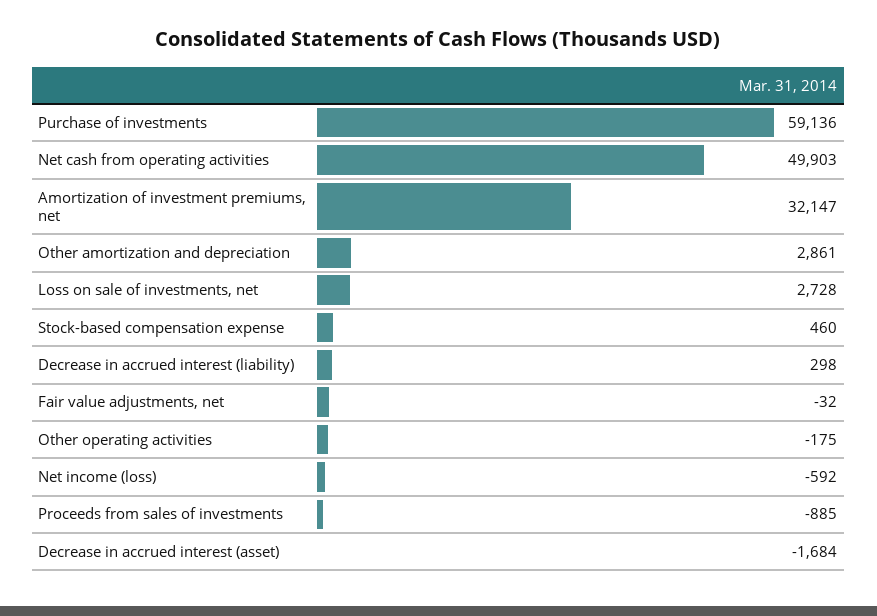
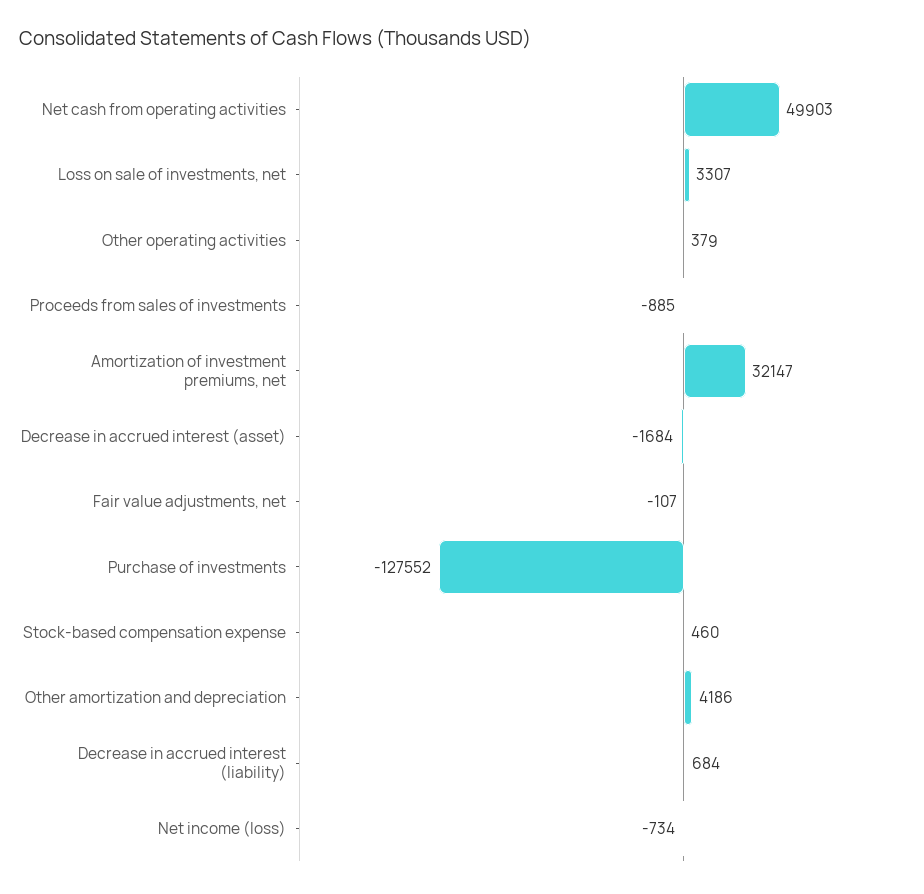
Purchase of investments: 59136 -> -127552
Other amortization and depreciation: 2861 -> 4186
Loss on sale of investments, net: 2728 -> 3307
Decrease in accrued interest (liability): 298 -> 684
Fair value adjustments, net: -32 -> -107
Other operating activities: -175 -> 379
Net income (loss): -592 -> -734

